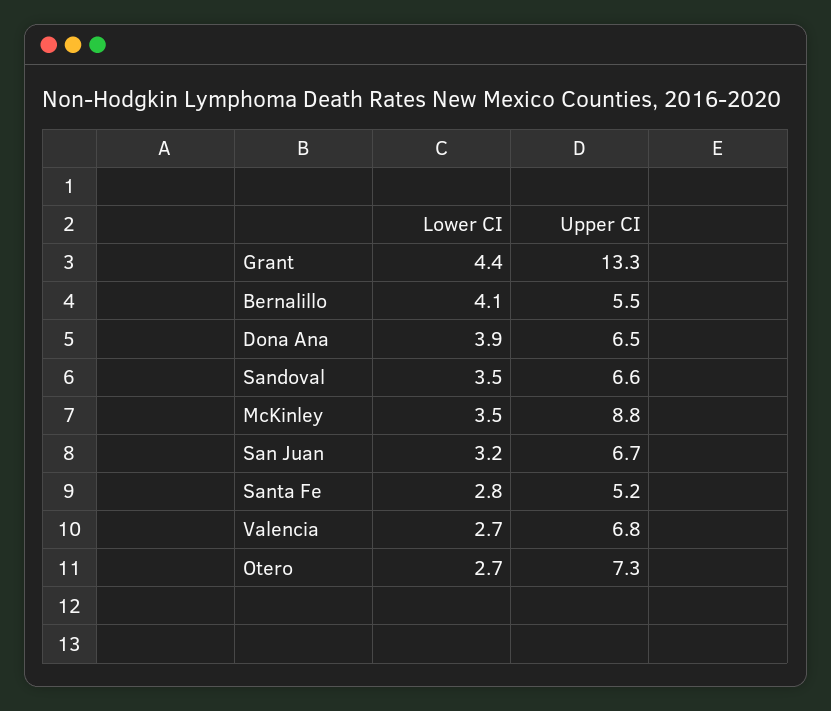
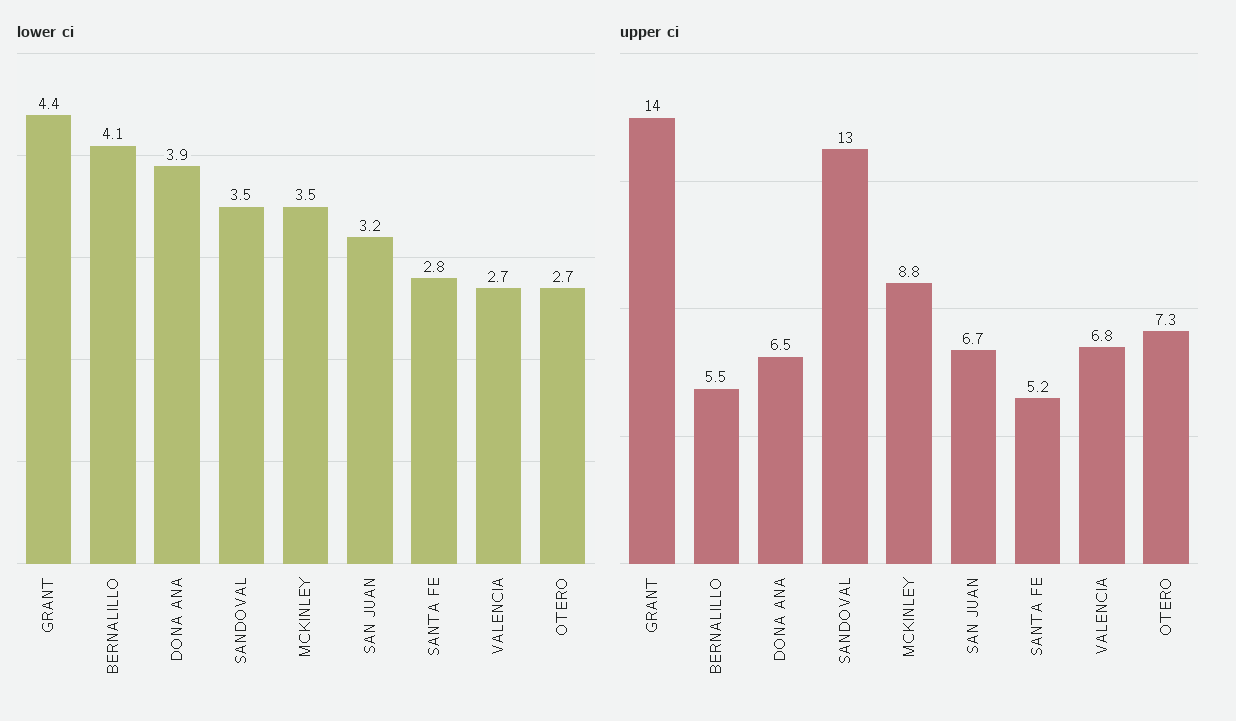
Upper CI, Grant: 13.3 -> 14
Upper CI, Sandoval: 6.6 -> 13

